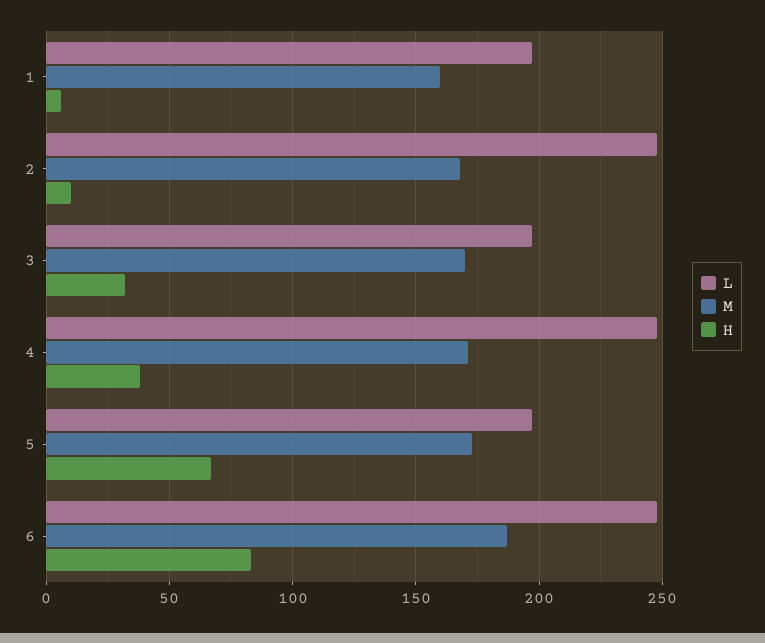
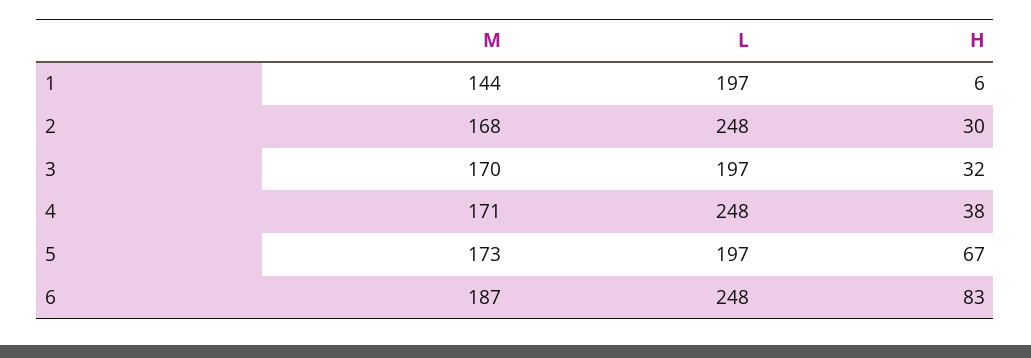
M, 1: 160 -> 144
H, 2: 10 -> 30

